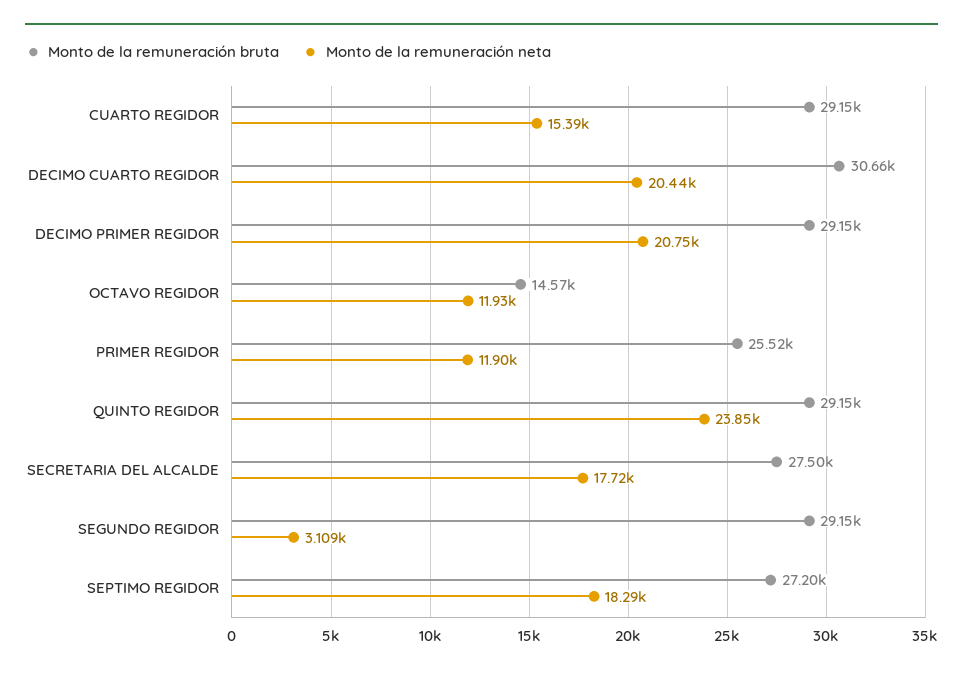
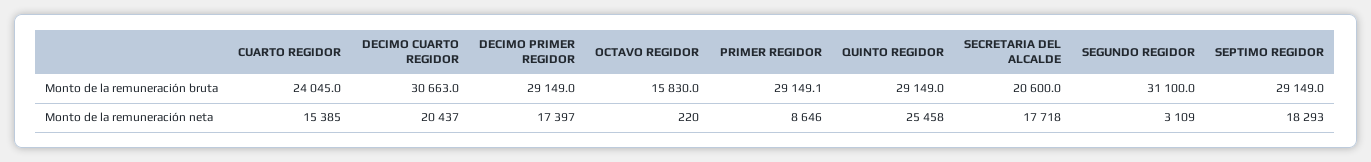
Monto de la remuneración bruta, CUARTO REGIDOR: 29150 -> 24045
Monto de la remuneración neta, DECIMO PRIMER REGIDOR: 20750 -> 17397
Monto de la remuneración bruta, OCTAVO REGIDOR: 14570 -> 15830
Monto de la remuneración neta, OCTAVO REGIDOR: 11930 -> 220
Monto de la remuneración bruta, PRIMER REGIDOR: 25520 -> 29149.1
Monto de la remuneración neta, PRIMER REGIDOR: 11900 -> 8646
Monto de la remuneración neta, QUINTO REGIDOR: 23850 -> 25458
Monto de la remuneración bruta, SECRETARIA DEL ALCALDE: 27500 -> 20600
Monto de la remuneración bruta, SEGUNDO REGIDOR: 29150 -> 31100
Monto de la remuneración bruta, SEPTIMO REGIDOR: 27200 -> 29149

